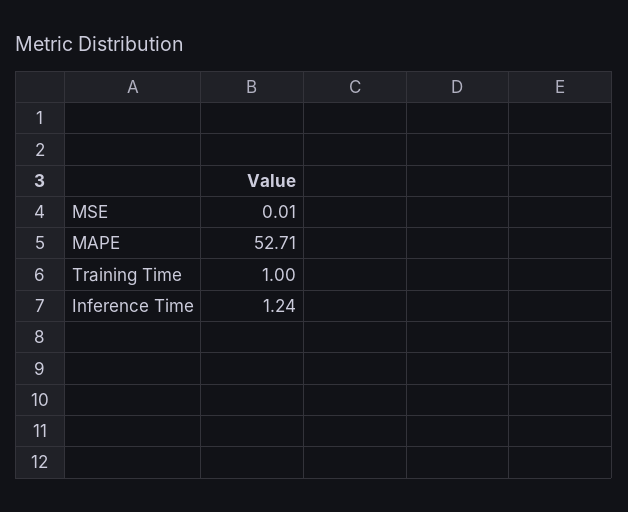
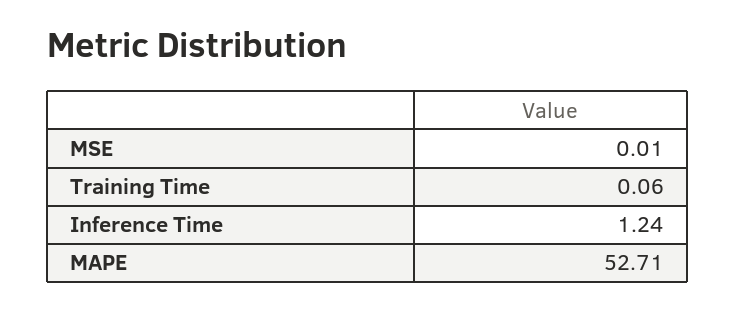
Training Time: 1 -> 0.06

